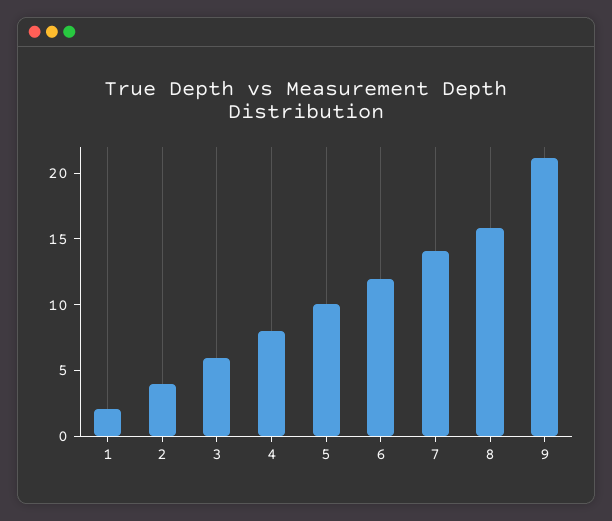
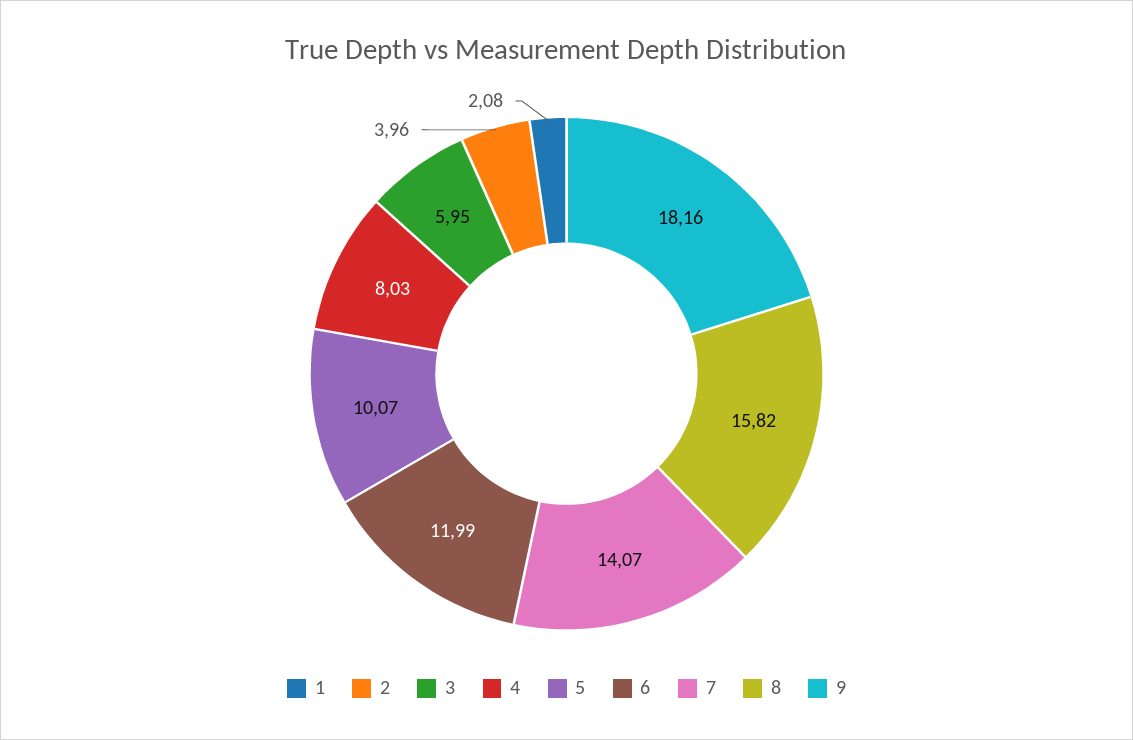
9: 21 -> 18.16

